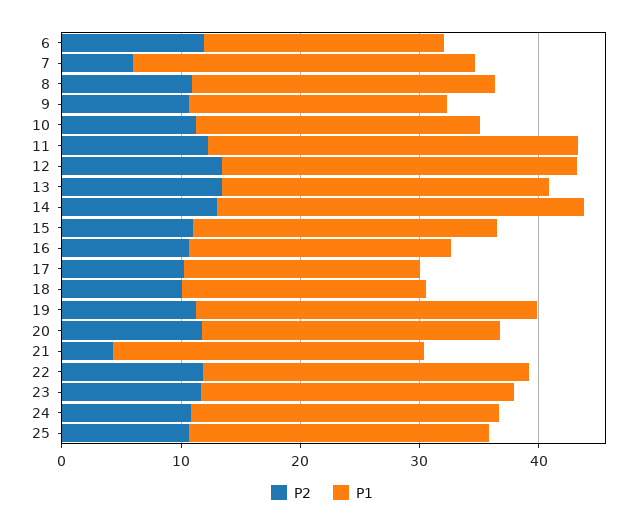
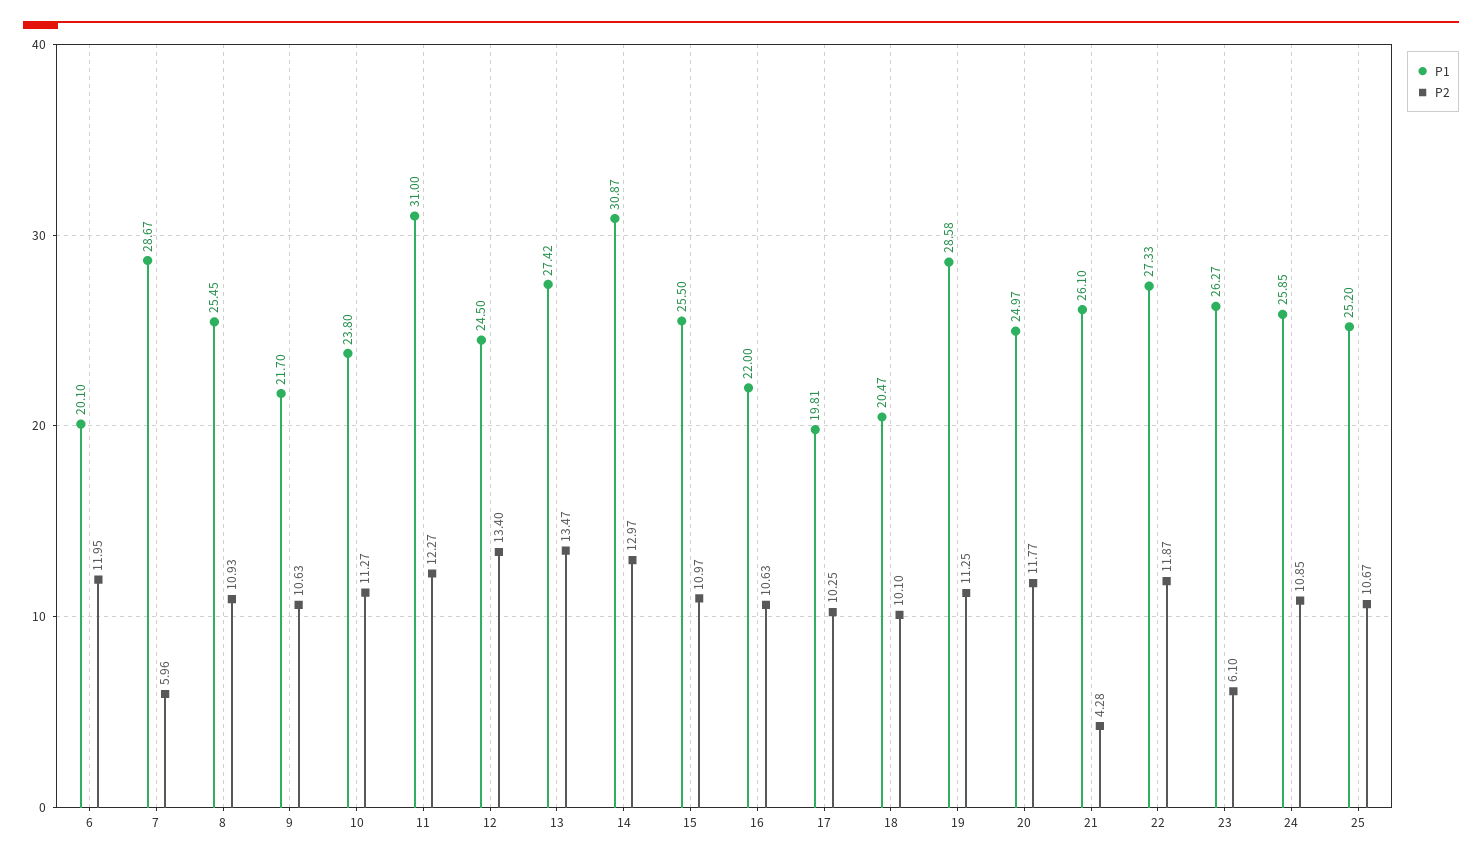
P1, 12: 30 -> 24.5
P2, 23: 12 -> 6.1

